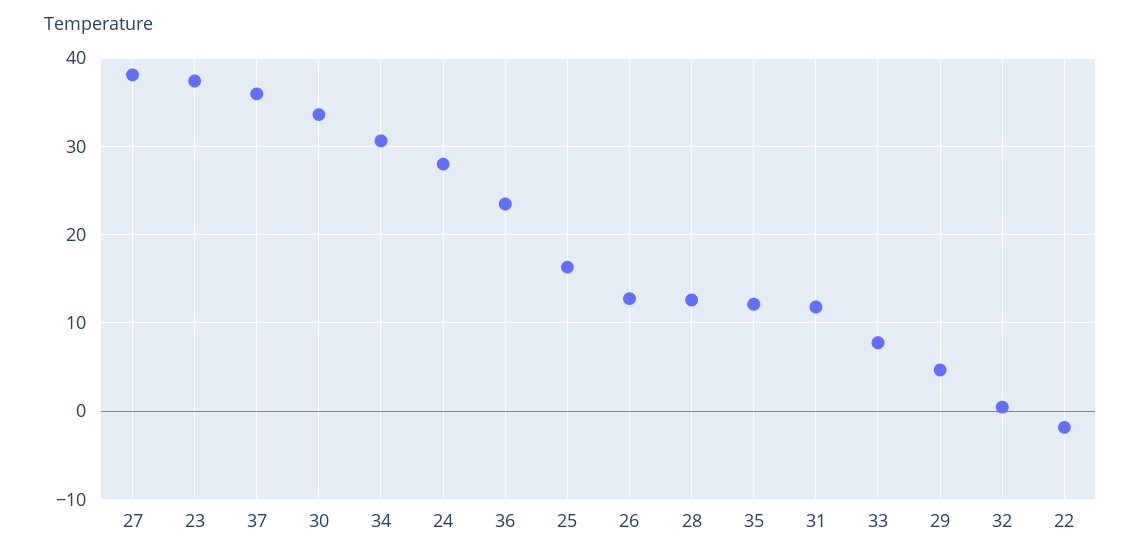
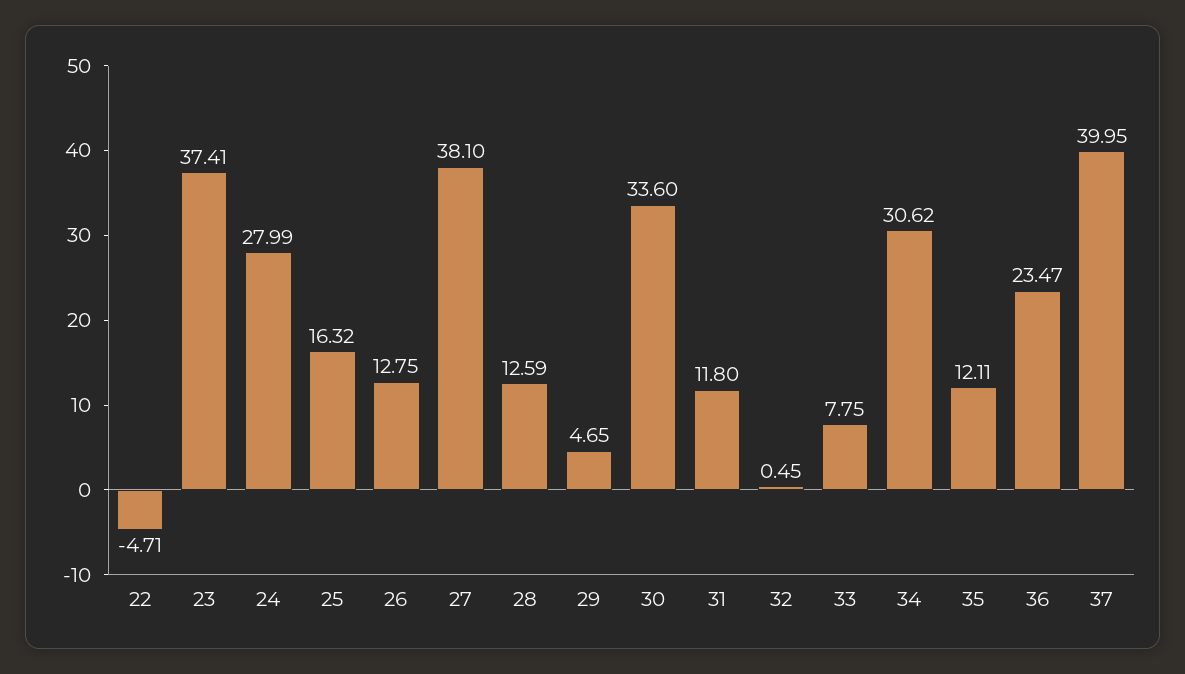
37: 36 -> 39.95
22: -2 -> -4.71

